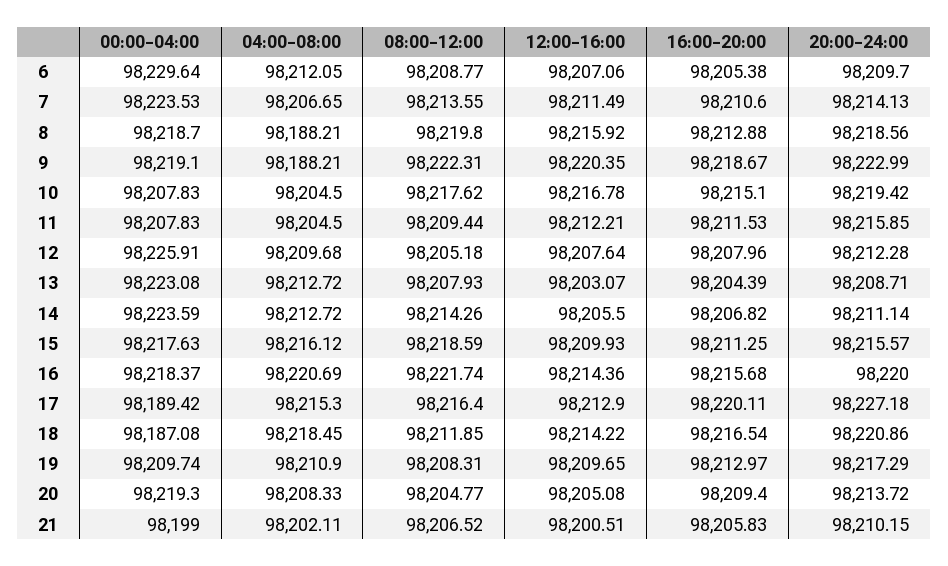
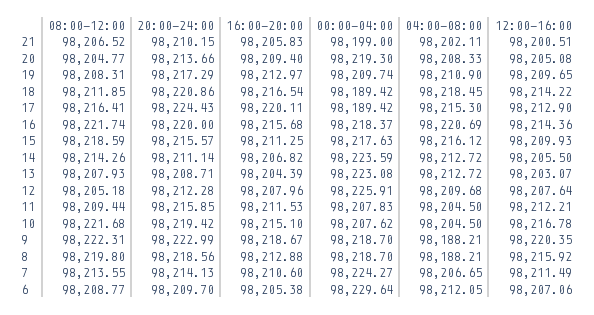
00:00-04:00, 7: 98223.53 -> 98224.27
00:00-04:00, 9: 98219.1 -> 98218.7
00:00-04:00, 10: 98207.83 -> 98207.62
08:00-12:00, 10: 98217.62 -> 98221.68
08:00-12:00, 17: 98216.4 -> 98216.41
20:00-24:00, 17: 98227.18 -> 98224.43
00:00-04:00, 18: 98187.08 -> 98189.42
20:00-24:00, 20: 98213.72 -> 98213.66

